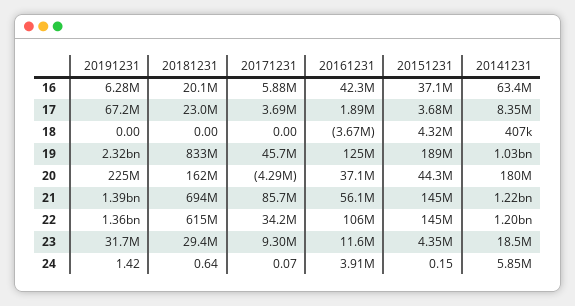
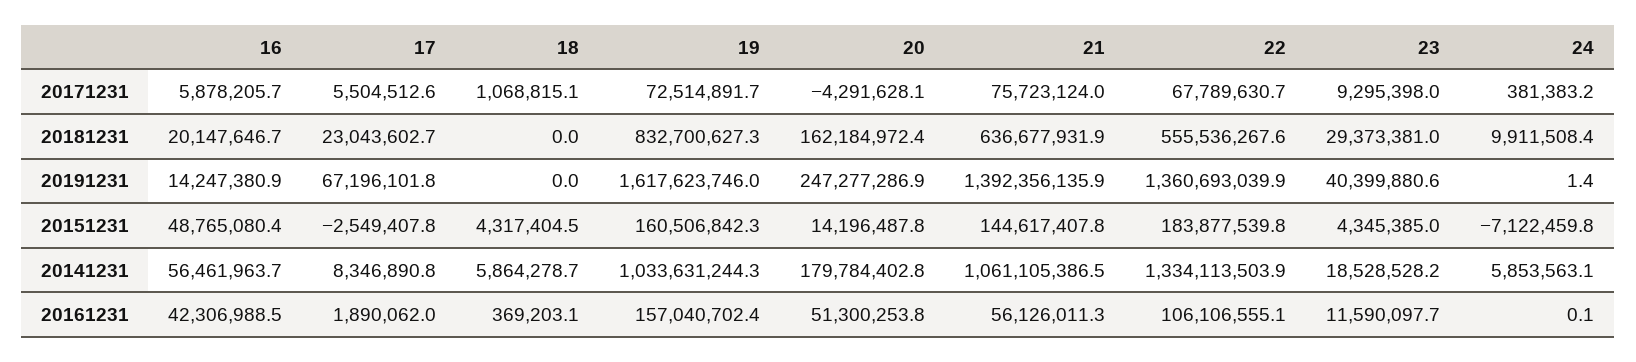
20191231, 16: 6280000 -> 14247380.9
20151231, 16: 37100000 -> 48765080.4
20141231, 16: 63400000 -> 56461963.7
20171231, 17: 3690000 -> 5504512.6
20151231, 17: 3680000 -> -2549407.8
20171231, 18: 0 -> 1068815.1
20161231, 18: -3670000 -> 369203.1
20141231, 18: 407000 -> 5864278.7
20191231, 19: 2320000000 -> 1617623746
20171231, 19: 45700000 -> 72514891.7
20161231, 19: 125000000 -> 157040702.4
20151231, 19: 189000000 -> 160506842.3
20191231, 20: 225000000 -> 247277286.9
20161231, 20: 37100000 -> 51300253.8
20151231, 20: 44300000 -> 14196487.8
20181231, 21: 694000000 -> 636677931.9
20171231, 21: 85700000 -> 75723124
20141231, 21: 1220000000 -> 1061105386.5
20181231, 22: 615000000 -> 555536267.6
20171231, 22: 34200000 -> 67789630.7
20151231, 22: 145000000 -> 183877539.8
20141231, 22: 1200000000 -> 1334113503.9
20191231, 23: 31700000 -> 40399880.6
20181231, 24: 0.64 -> 9911508.4
20171231, 24: 0.07 -> 381383.2
20161231, 24: 3910000 -> 0.1
20151231, 24: 0.15 -> -7122459.8

